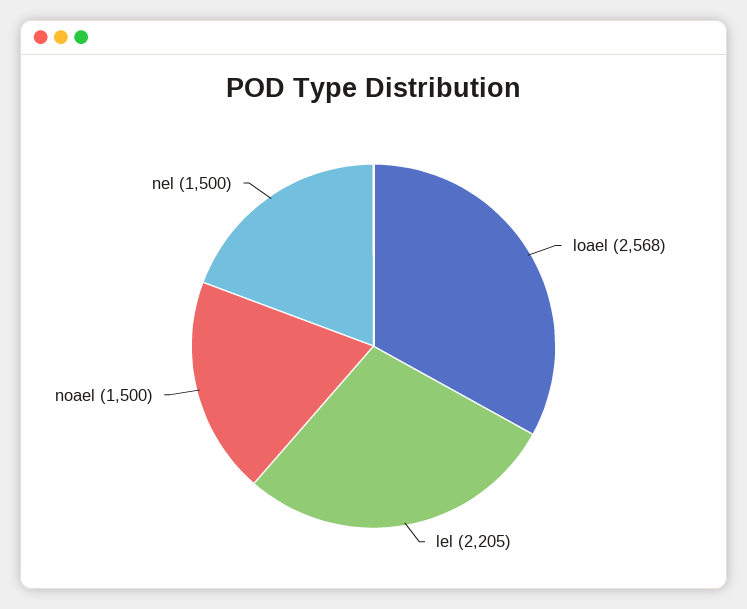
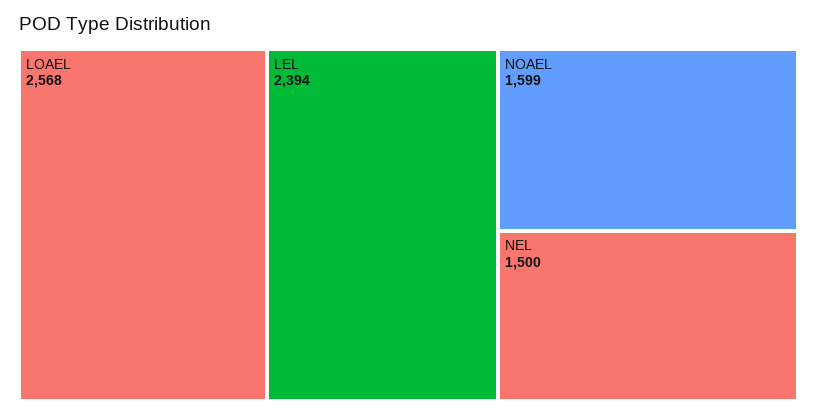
lel: 2205 -> 2394
noael: 1500 -> 1599

